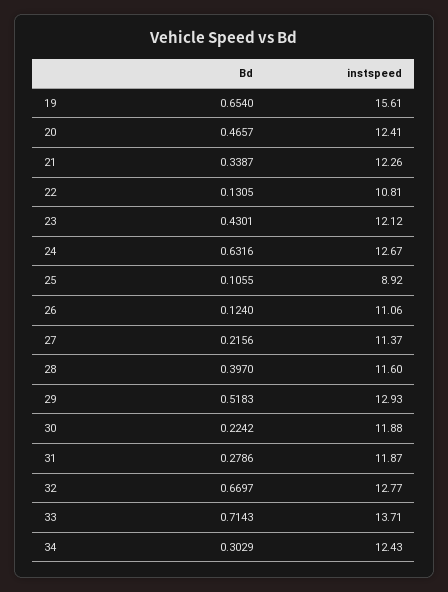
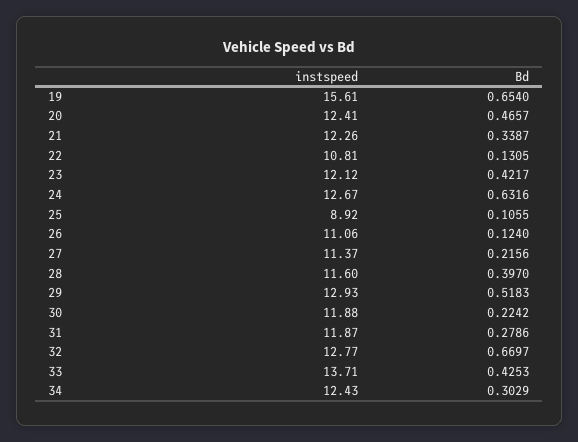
Bd, 23: 0.4301 -> 0.4217
Bd, 33: 0.7143 -> 0.4253

